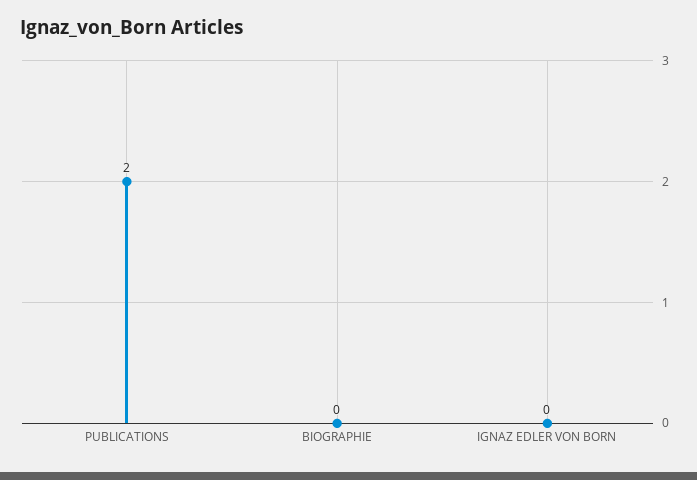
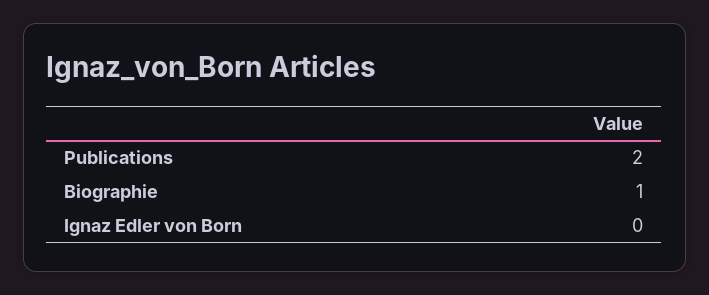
BIOGRAPHIE: 0 -> 1

